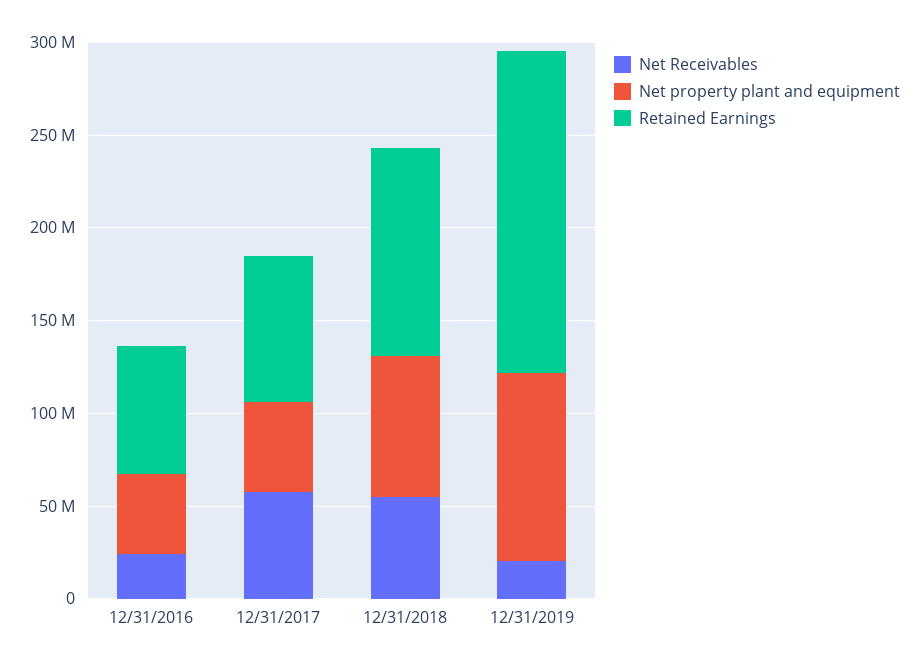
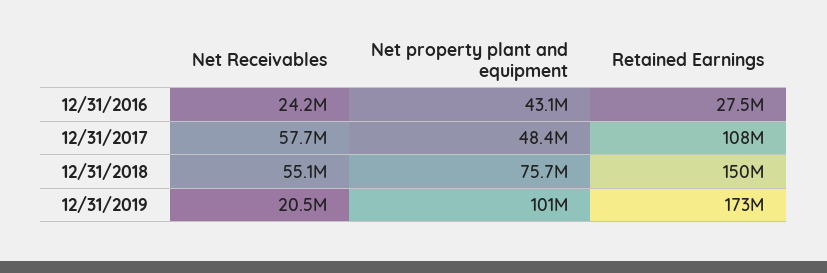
Retained Earnings, 12/31/2016: 70000000 -> 27500000
Retained Earnings, 12/31/2017: 80000000 -> 108000000
Retained Earnings, 12/31/2018: 110000000 -> 150000000

